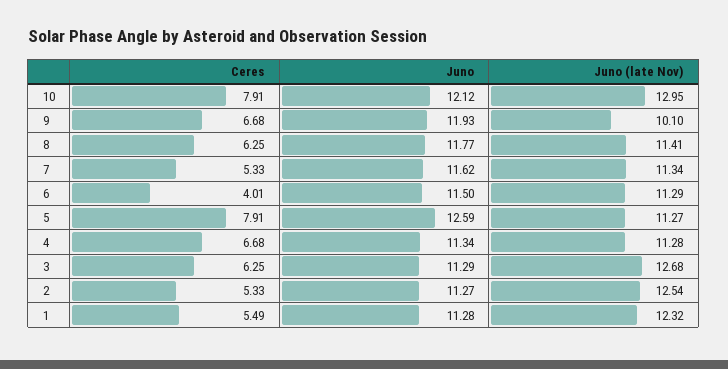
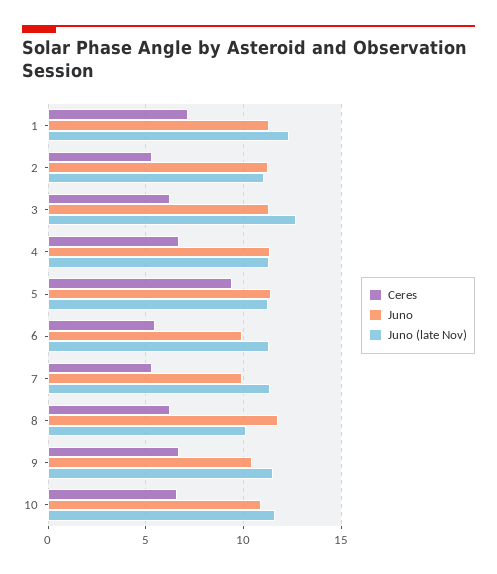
Ceres, 10: 7.91 -> 6.5
Juno, 10: 12.12 -> 11
Juno (late Nov), 10: 12.95 -> 11.5
Juno, 9: 11.93 -> 10.5
Juno (late Nov), 9: 10.1 -> 11.5
Juno (late Nov), 8: 11.41 -> 10
Juno, 7: 11.62 -> 10
Ceres, 6: 4.01 -> 5.5
Juno, 6: 11.5 -> 10
Ceres, 5: 7.91 -> 9.5
Juno, 5: 12.59 -> 11.5
Juno (late Nov), 2: 12.54 -> 11
Ceres, 1: 5.49 -> 7

